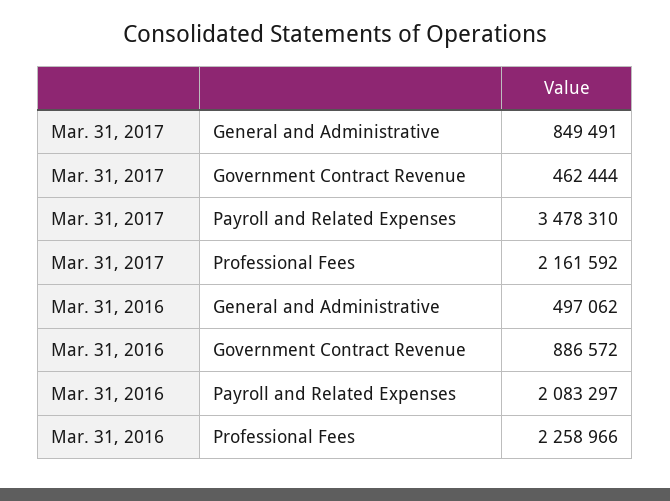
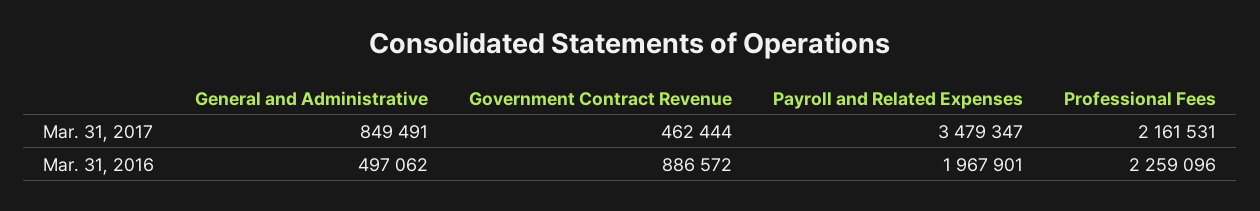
Mar. 31, 2017, Payroll and Related Expenses: 3478310 -> 3479347
Mar. 31, 2017, Professional Fees: 2161592 -> 2161531
Mar. 31, 2016, Payroll and Related Expenses: 2083297 -> 1967901
Mar. 31, 2016, Professional Fees: 2258966 -> 2259096

